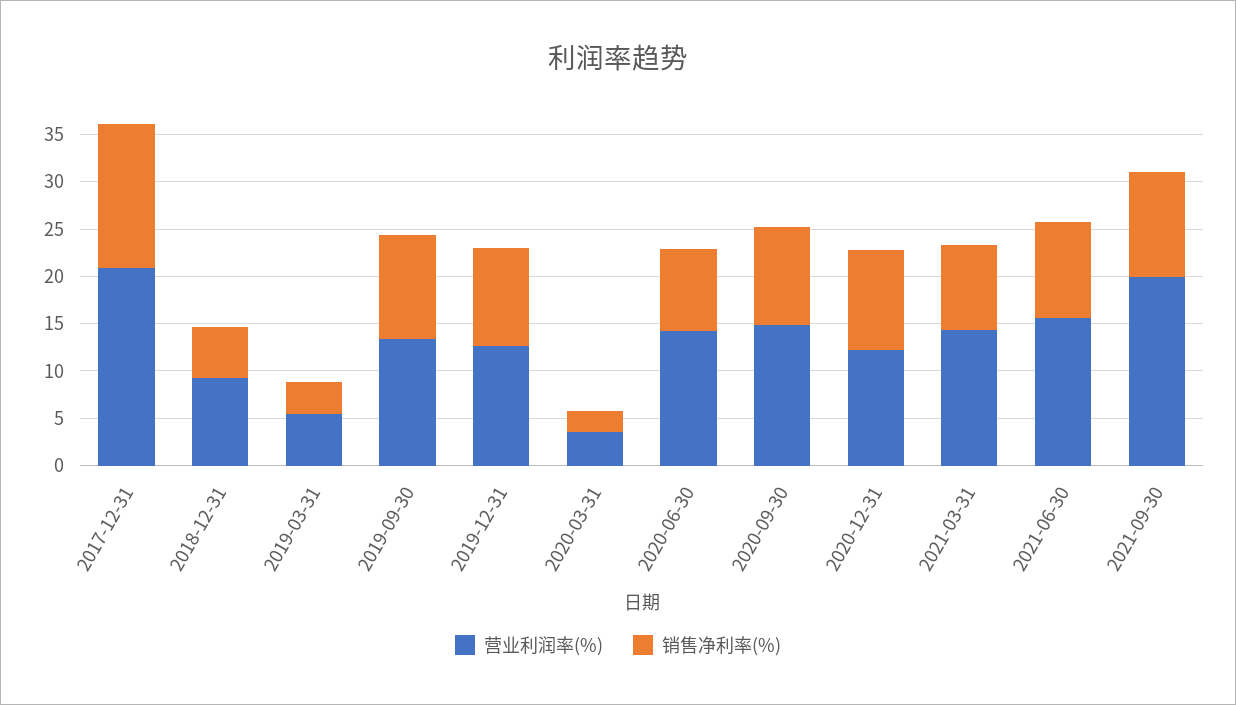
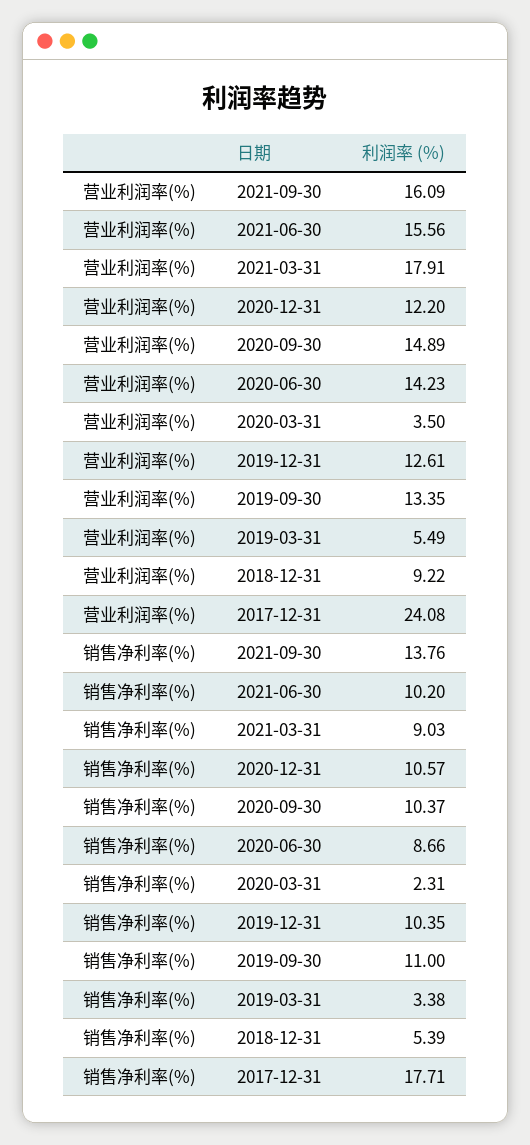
营业利润率(%), 2017-12-31: 21 -> 24.08
销售净利率(%), 2017-12-31: 15 -> 17.71
营业利润率(%), 2021-03-31: 14 -> 17.91
营业利润率(%), 2021-09-30: 20 -> 16.09
销售净利率(%), 2021-09-30: 11 -> 13.76

